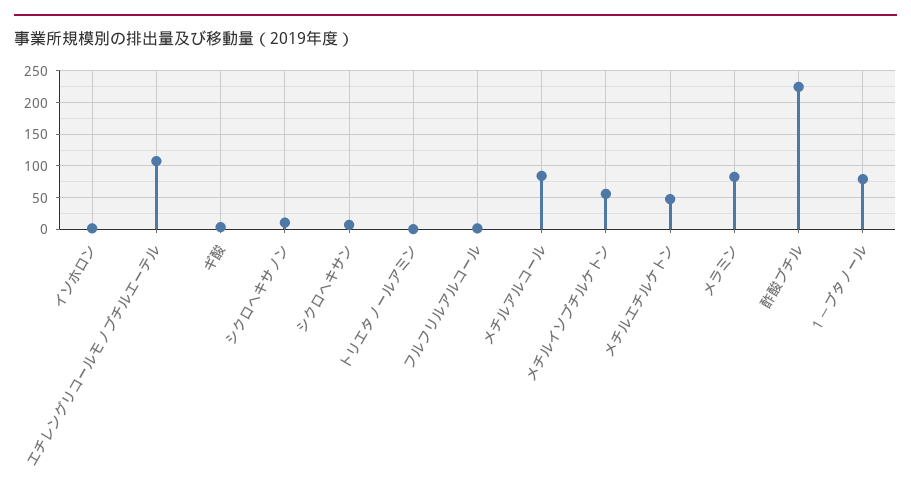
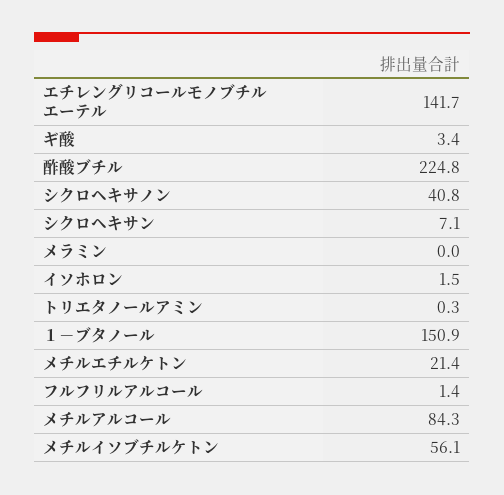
エチレングリコールモノブチルエーテル: 110 -> 141.7
シクロヘキサノン: 10 -> 40.8
メチルエチルケトン: 50 -> 21.4
メラミン: 80 -> 0
１－ブタノール: 80 -> 150.9

